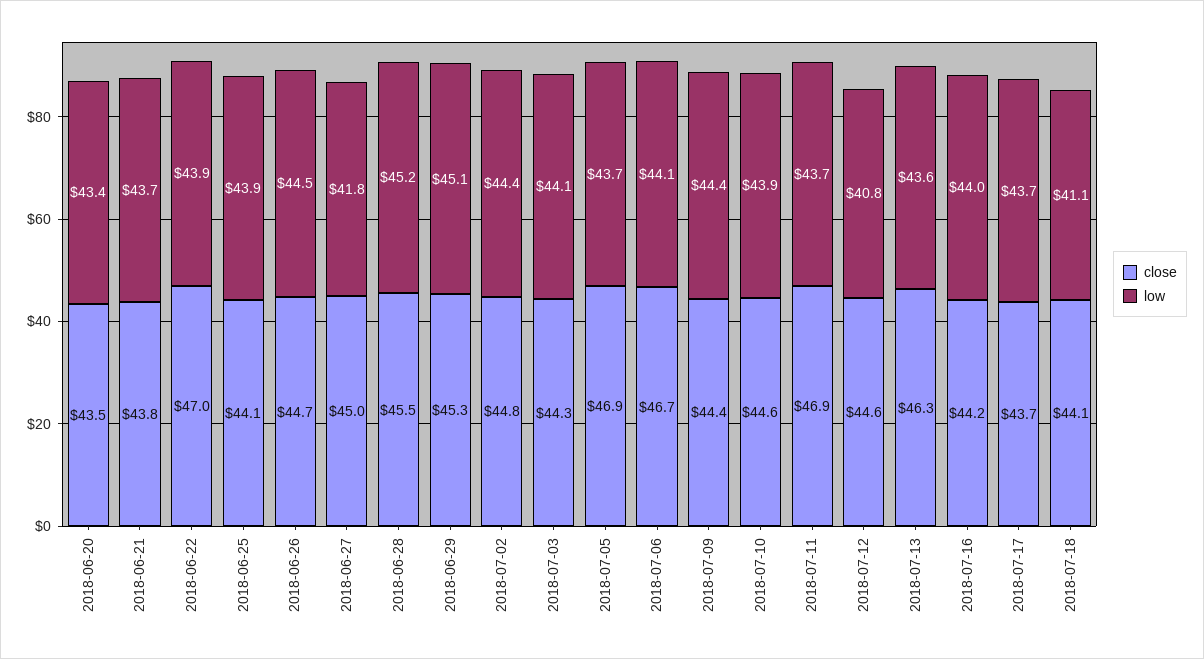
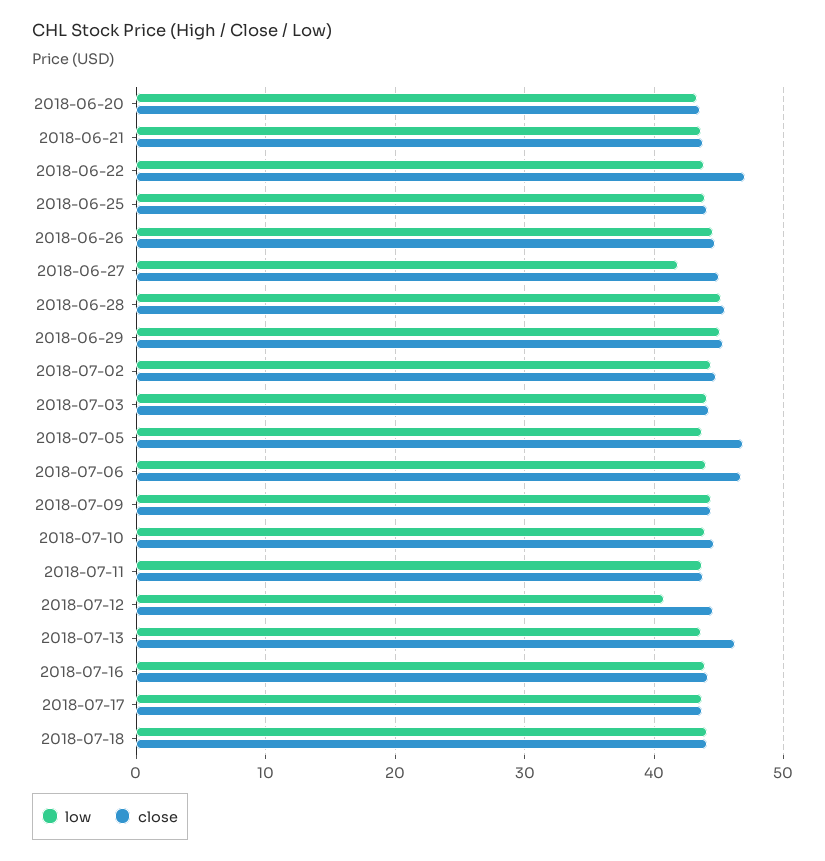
close, 2018-07-11: 46.9 -> 44
low, 2018-07-18: 41.1 -> 44

